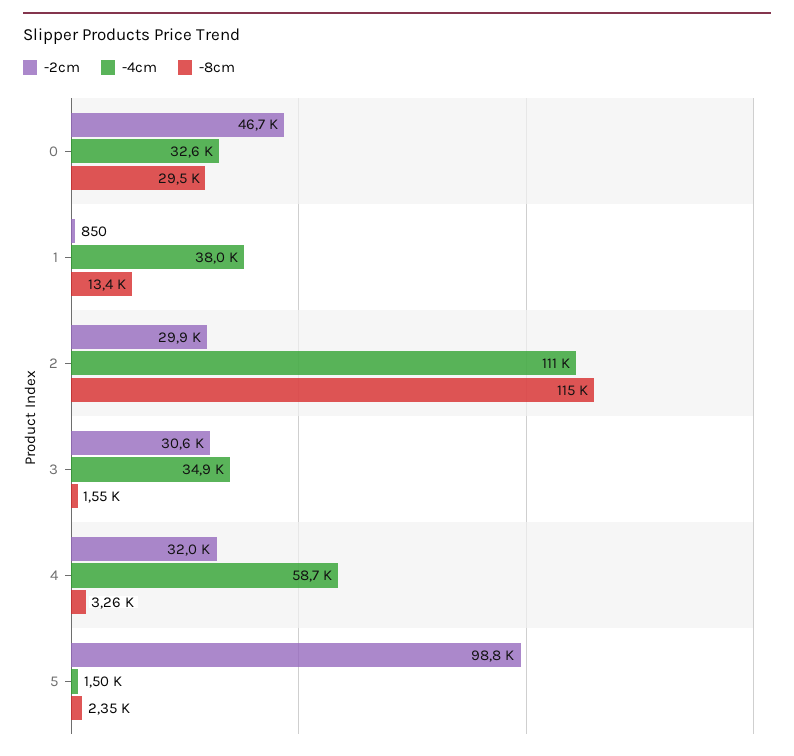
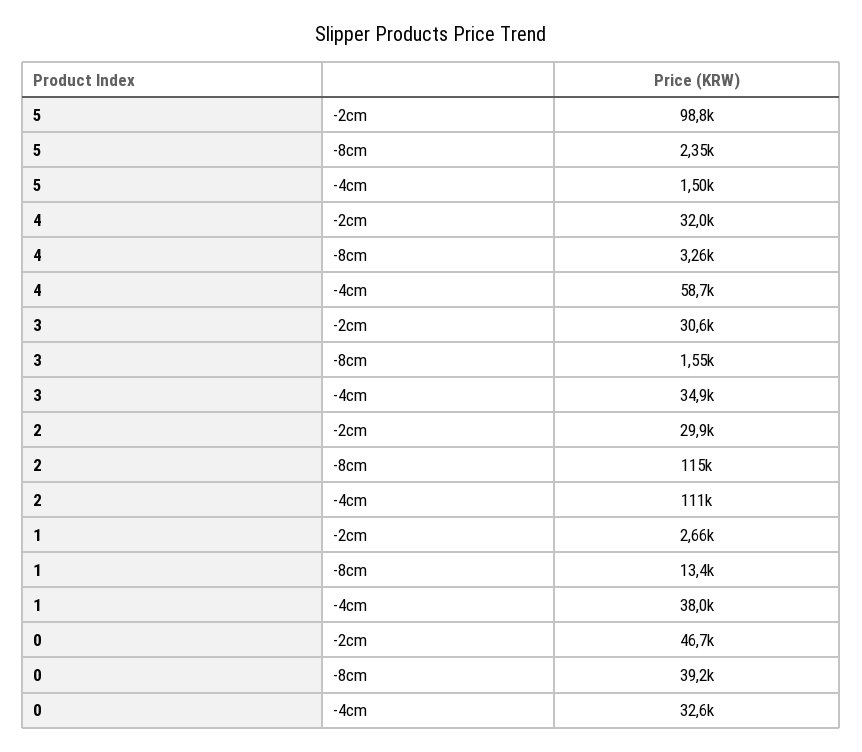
-8cm, 0: 29500 -> 39200
-2cm, 1: 850 -> 2660

